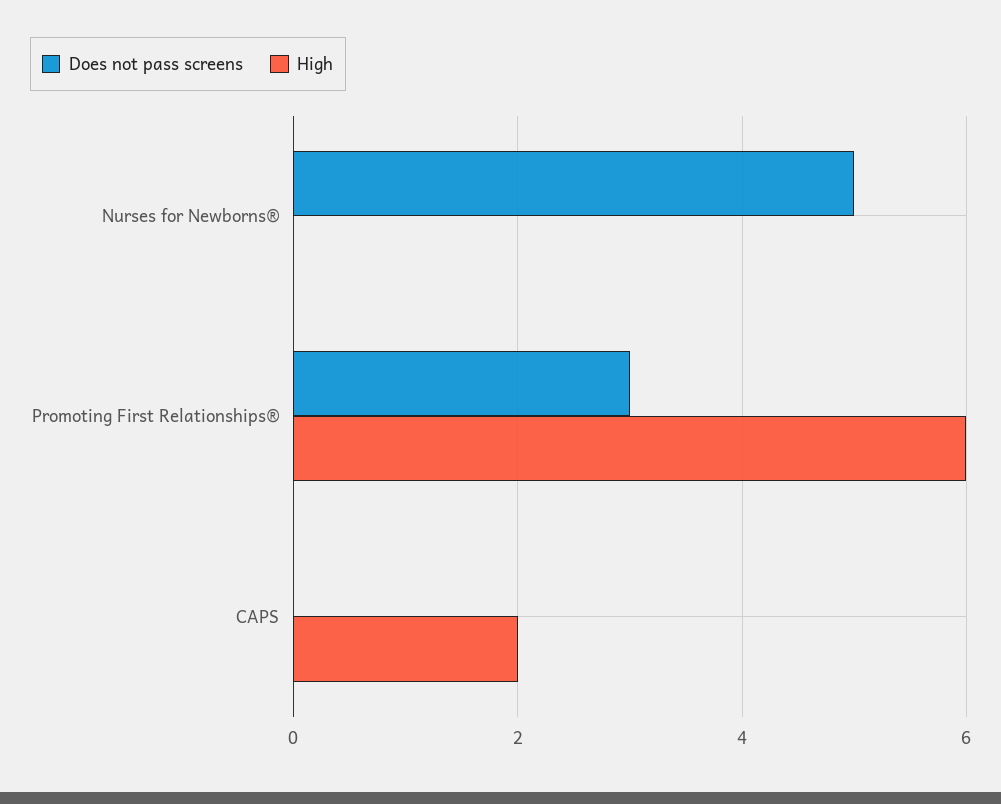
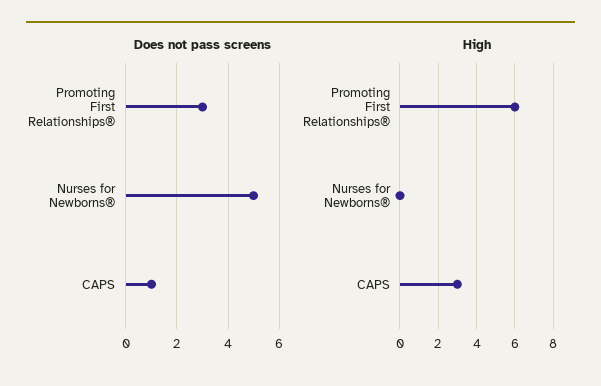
Does not pass screens, CAPS: 0 -> 1
High, CAPS: 2 -> 3

